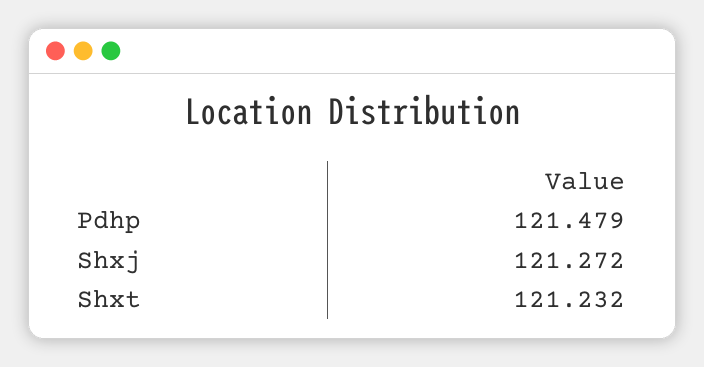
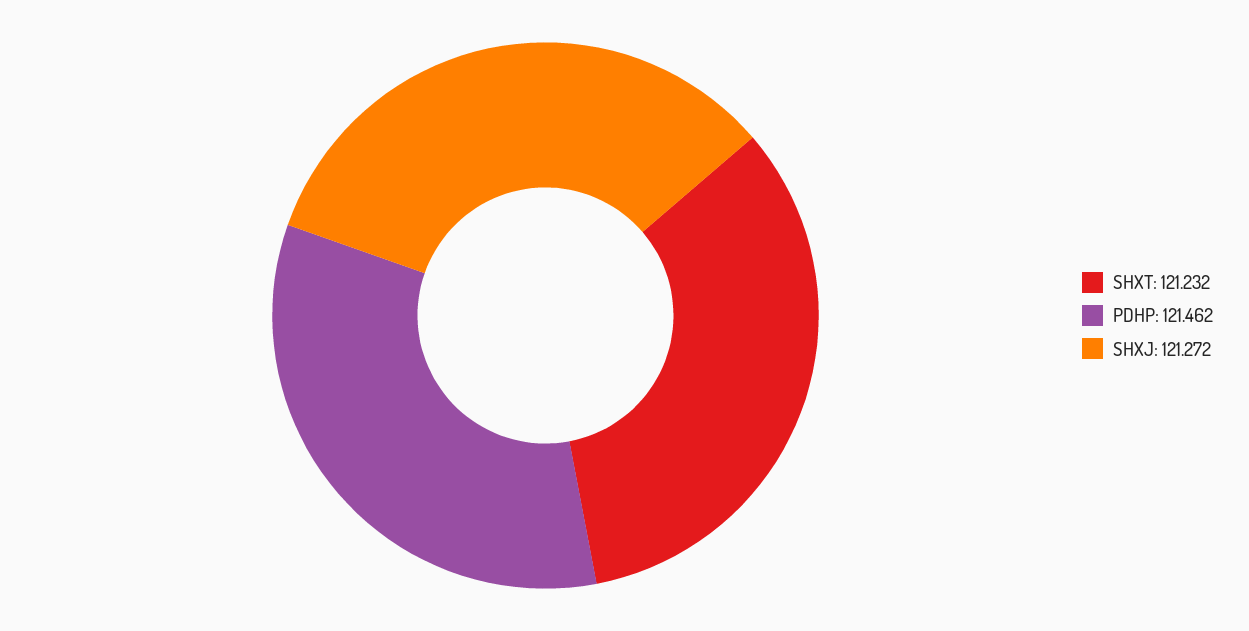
Pdhp: 121.479 -> 121.462

